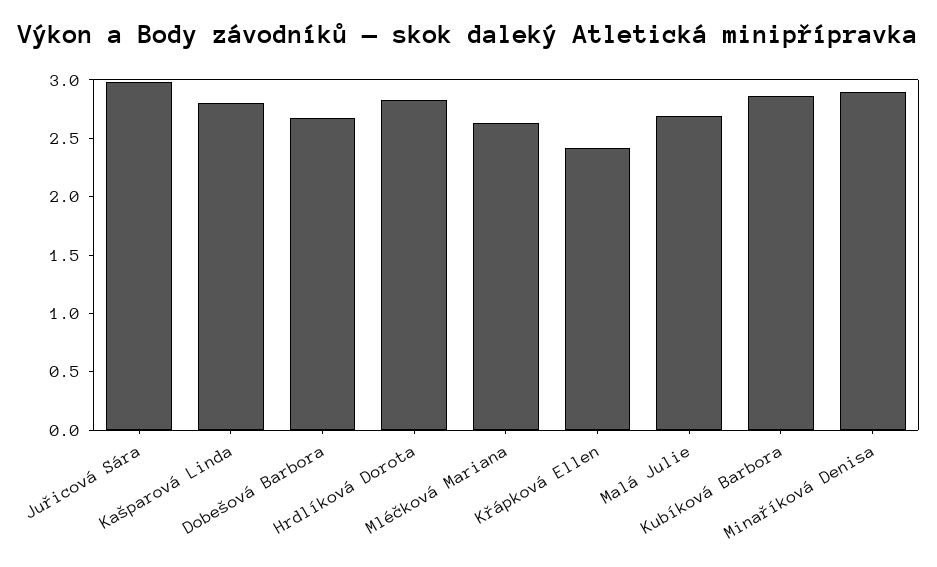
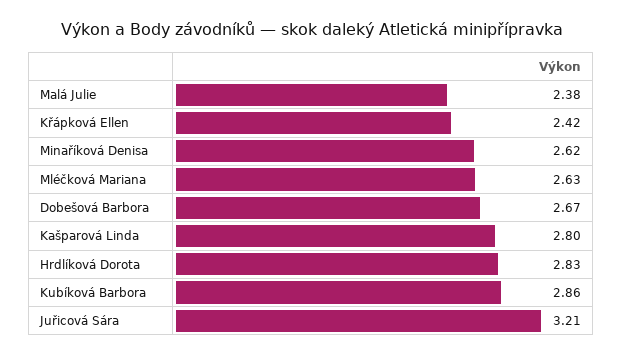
Juřicová Sára: 3 -> 3.21
Malá Julie: 2.7 -> 2.38
Minaříková Denisa: 2.9 -> 2.62

